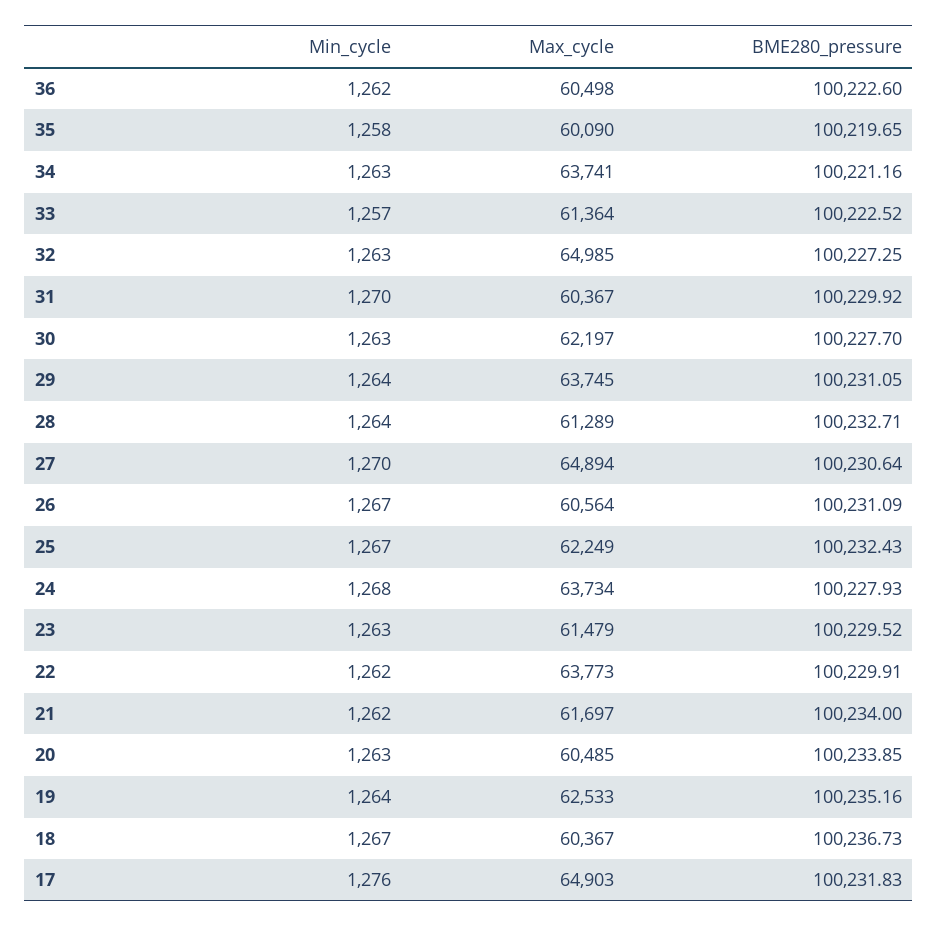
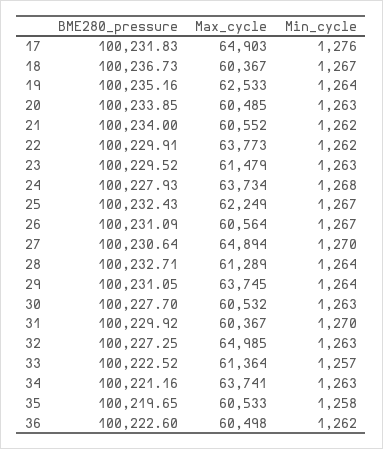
Max_cycle, 35: 60090 -> 60533
Max_cycle, 30: 62197 -> 60532
Max_cycle, 21: 61697 -> 60552

